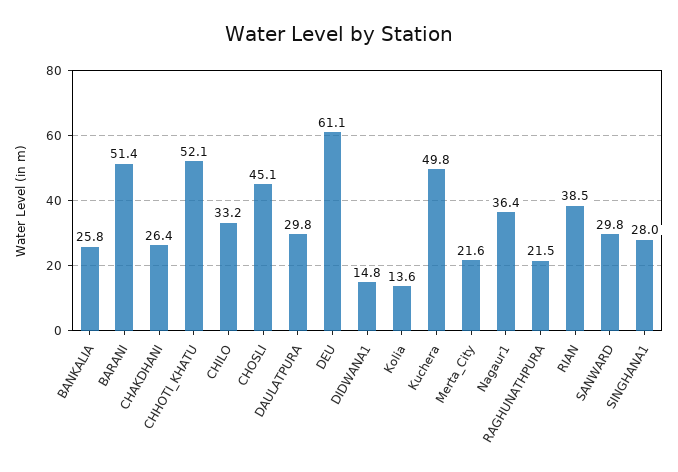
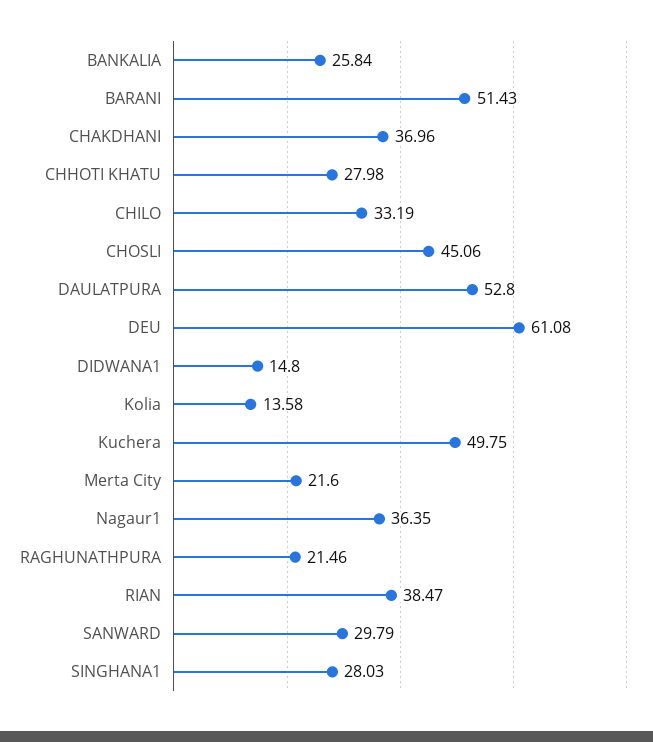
CHAKDHANI: 26.4 -> 36.96
CHHOTI_KHATU: 52.1 -> 27.98
DAULATPURA: 29.8 -> 52.8

